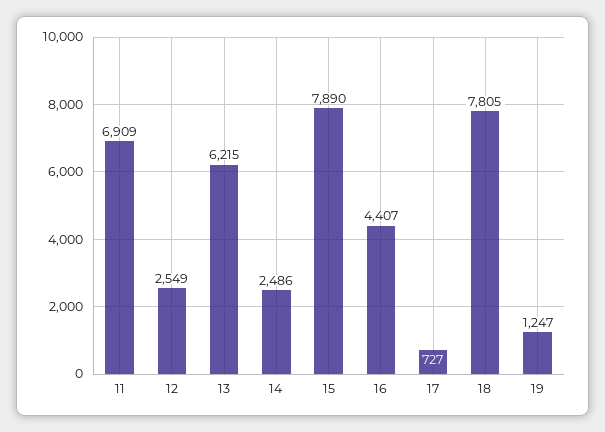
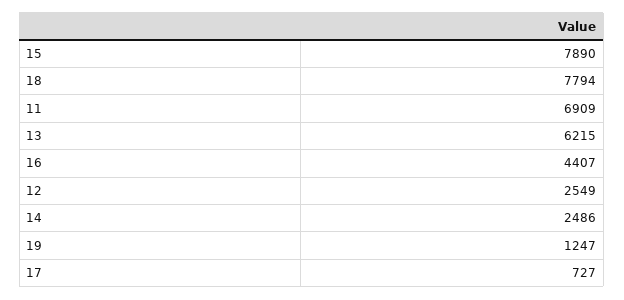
18: 7805 -> 7794

